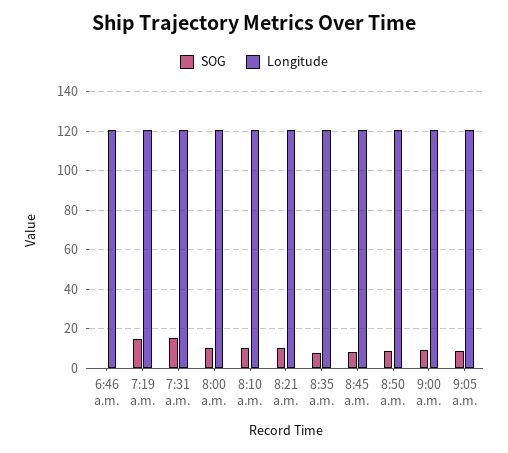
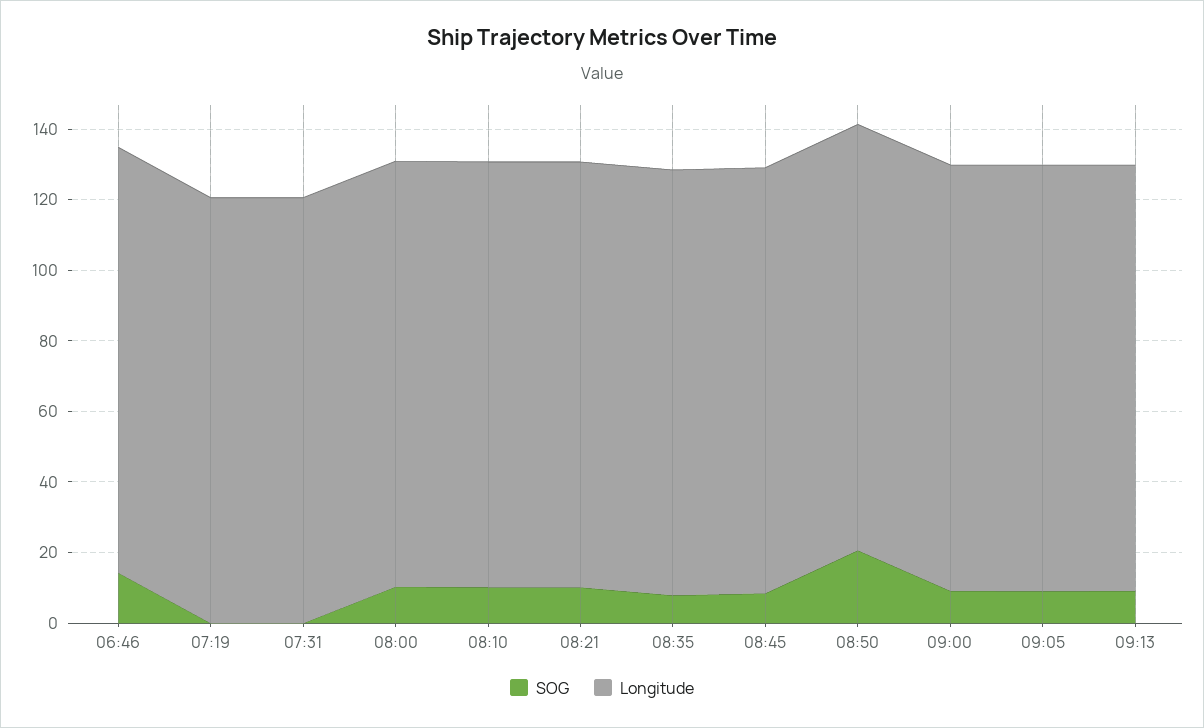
SOG, 6:46 a.m.: 0 -> 15
SOG, 7:19 a.m.: 15 -> 0
SOG, 7:31 a.m.: 15 -> 0
SOG, 8:50 a.m.: 10 -> 20
SOG, 09:13: none -> 10
Longitude, 09:13: none -> 120

